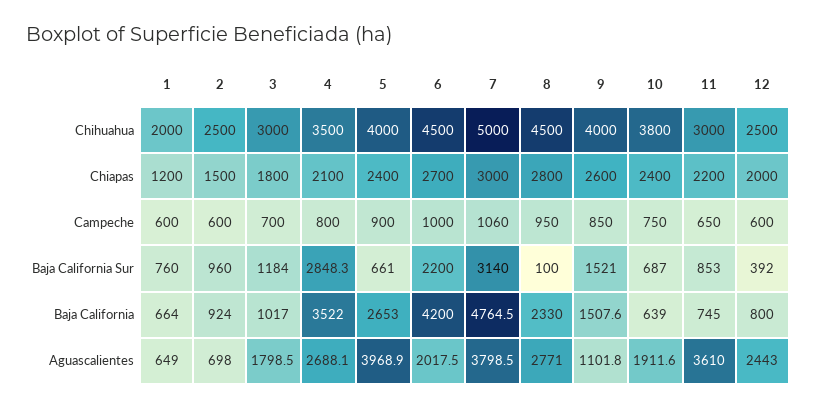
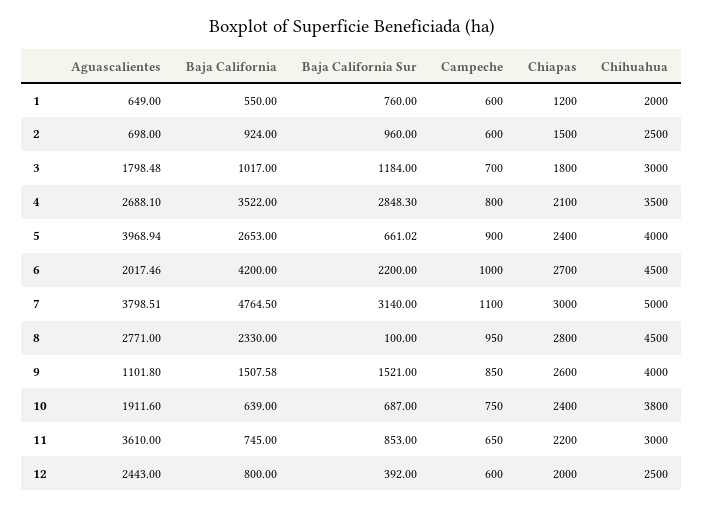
7, Campeche: 1060 -> 1100
1, Baja California: 664 -> 550

